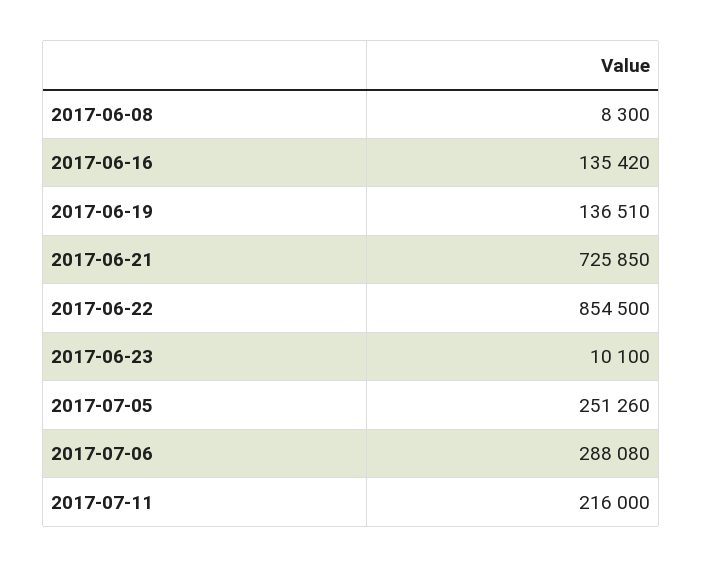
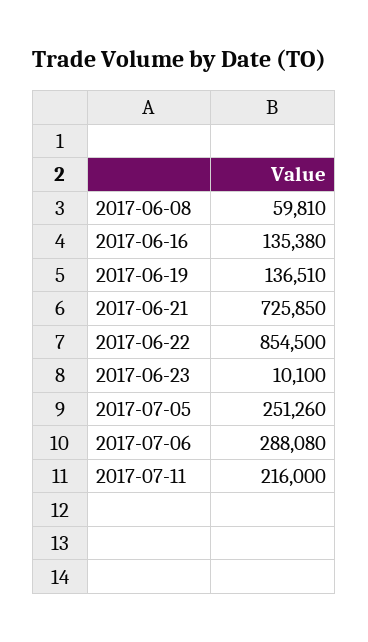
2017-06-08: 8300 -> 59810
2017-06-16: 135420 -> 135380

